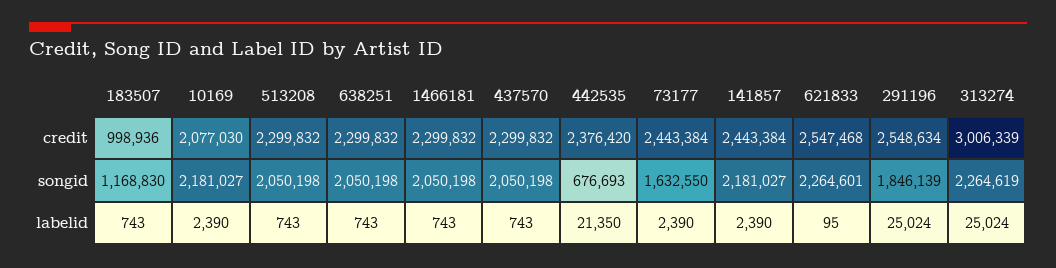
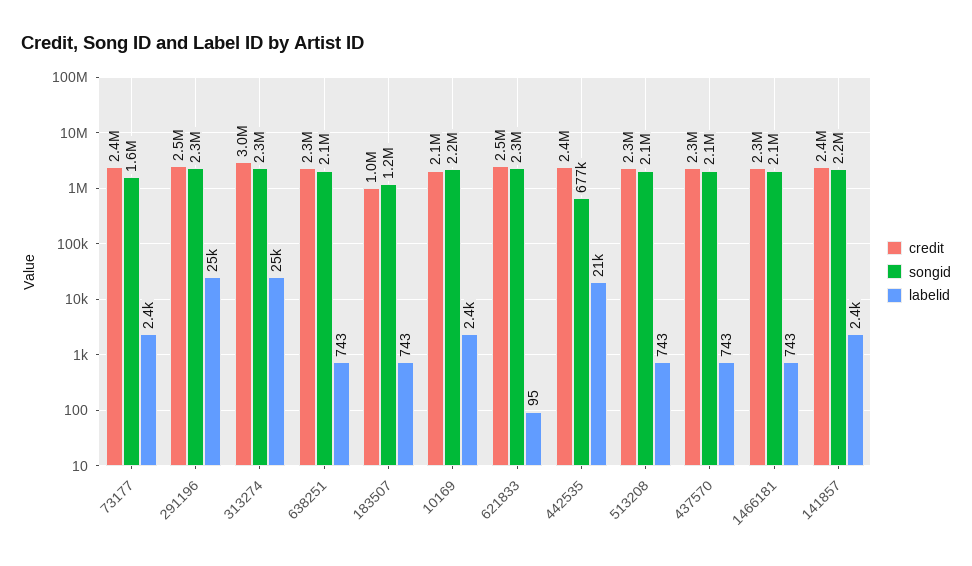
songid, 291196: 1846139 -> 2300000

